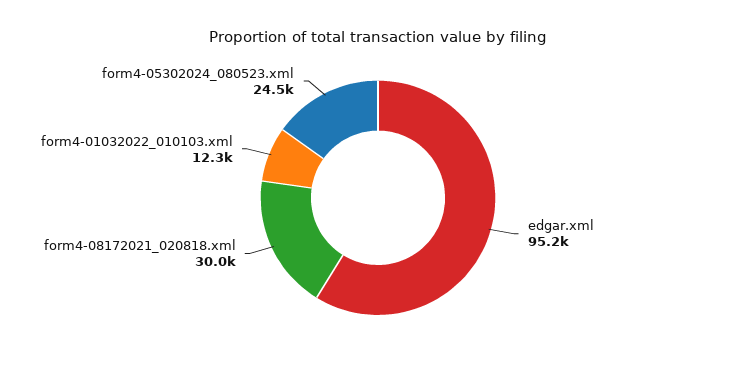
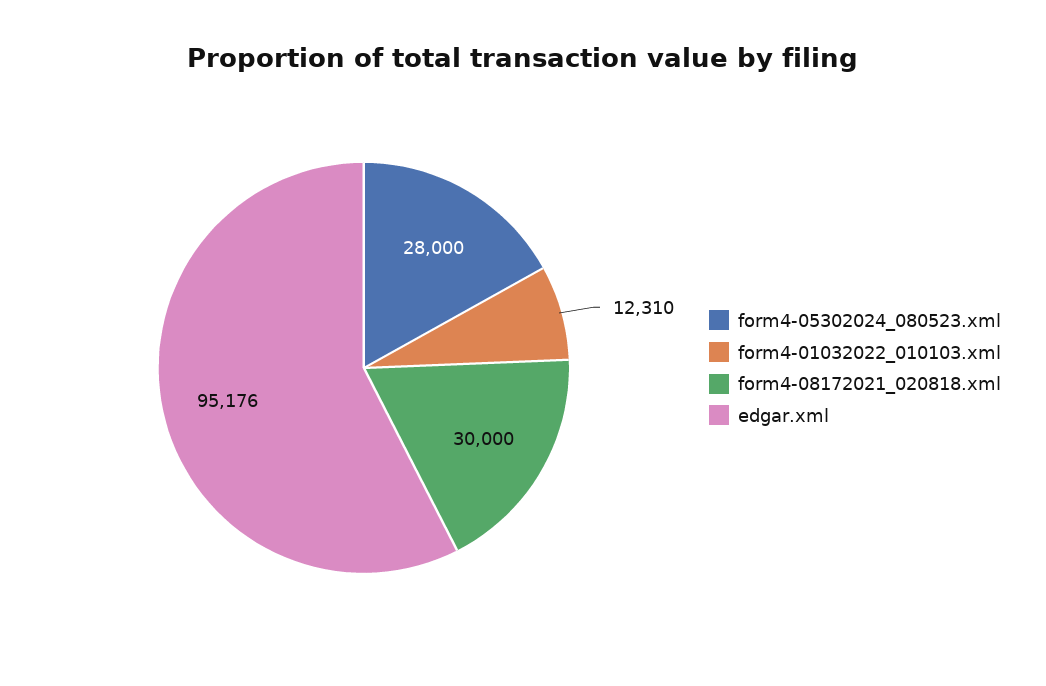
form4-05302024_080523.xml: 24500 -> 28000

